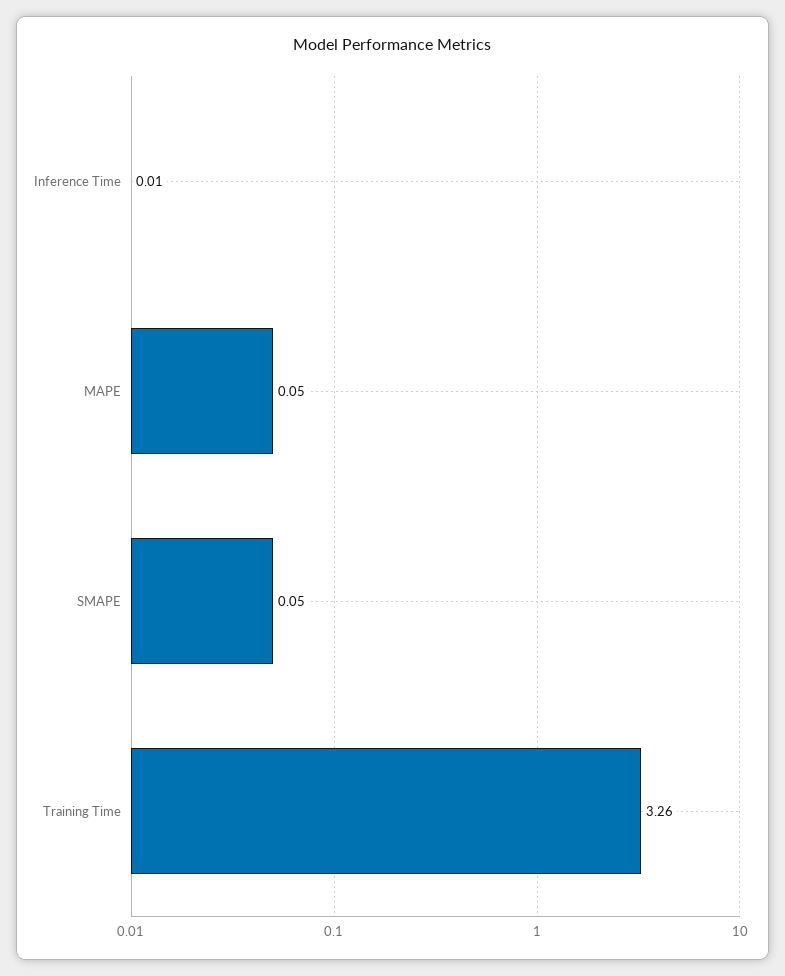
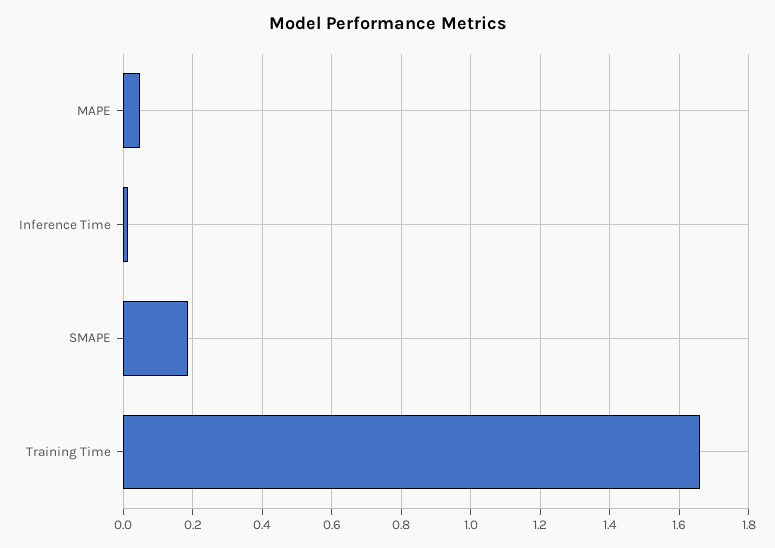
SMAPE: 0.05 -> 0.18
Training Time: 3.26 -> 1.66

